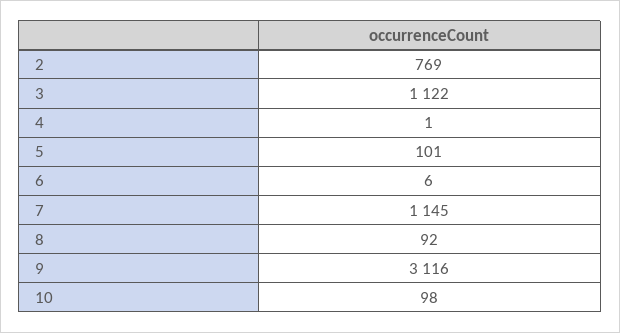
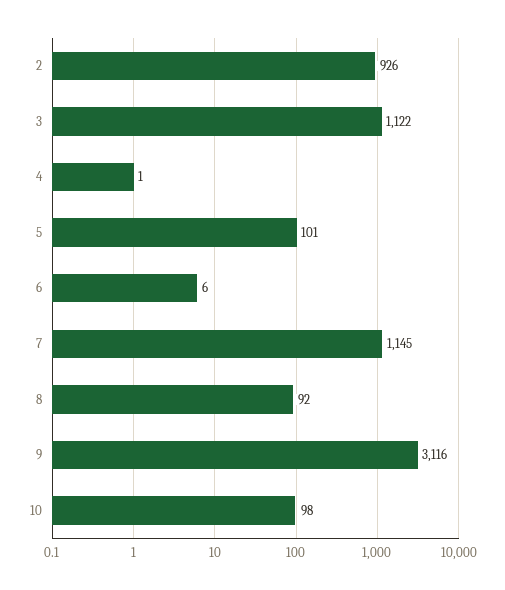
2: 769 -> 926

